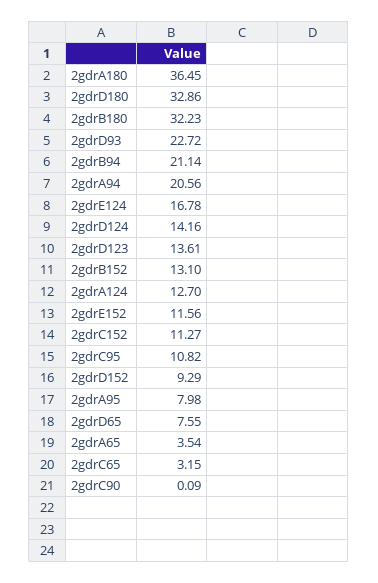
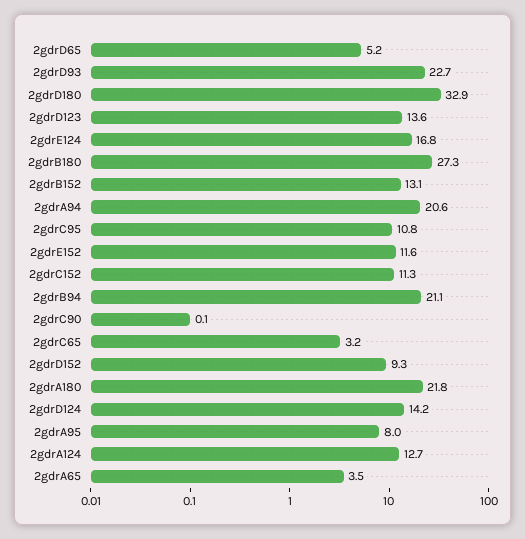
2gdrA180: 36.45 -> 21.8
2gdrB180: 32.23 -> 27.3
2gdrD65: 7.55 -> 5.2

